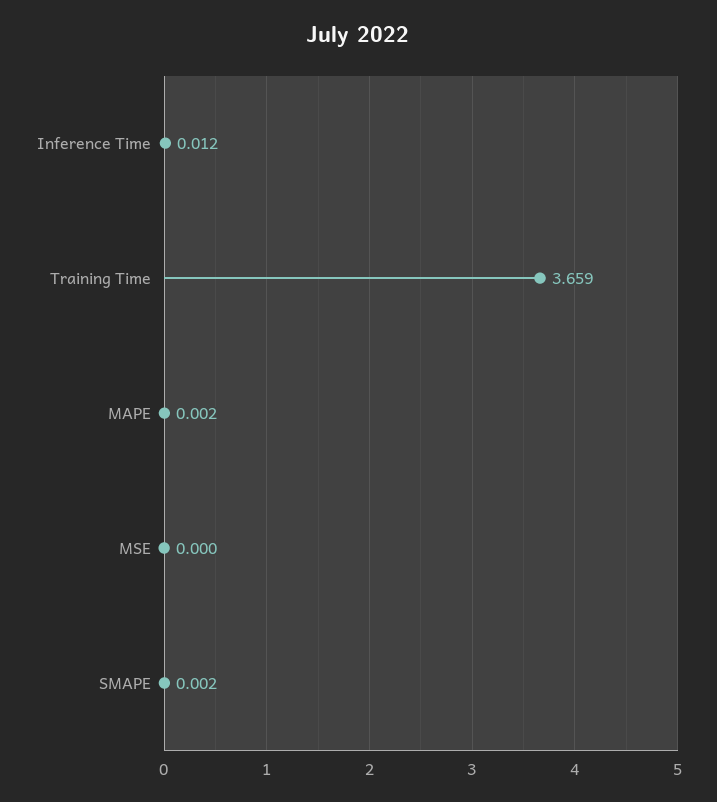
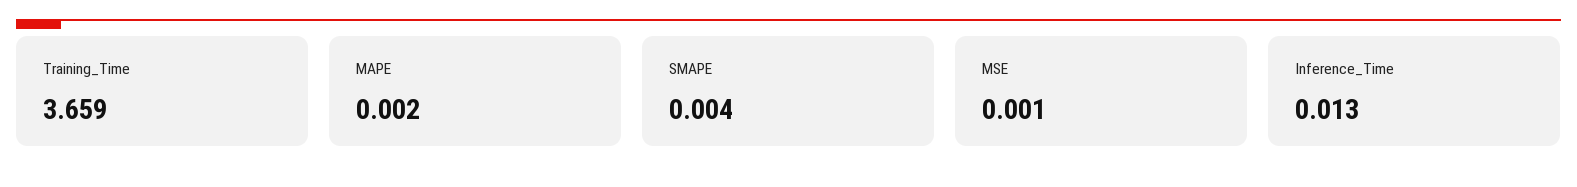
Inference Time: 0.012 -> 0.013
MSE: 0 -> 0.001
SMAPE: 0.002 -> 0.004

